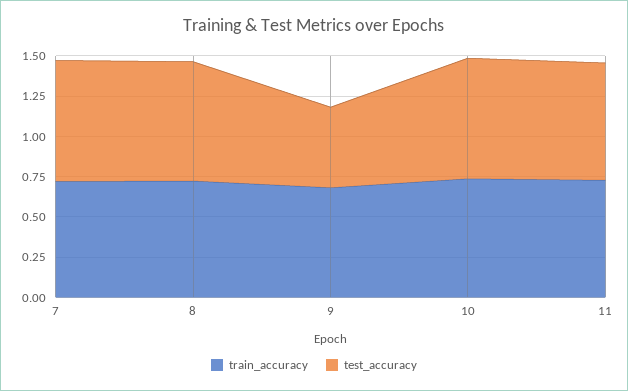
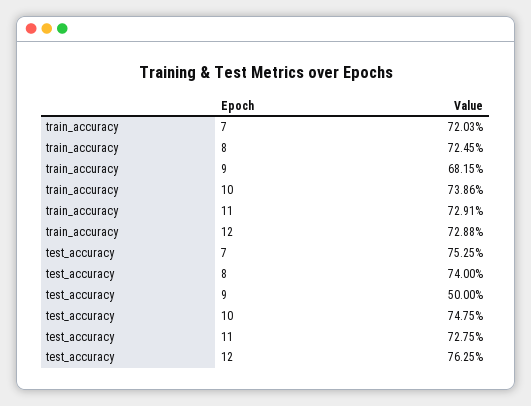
train_accuracy, 12: none -> 0.7288
test_accuracy, 12: none -> 0.7625

